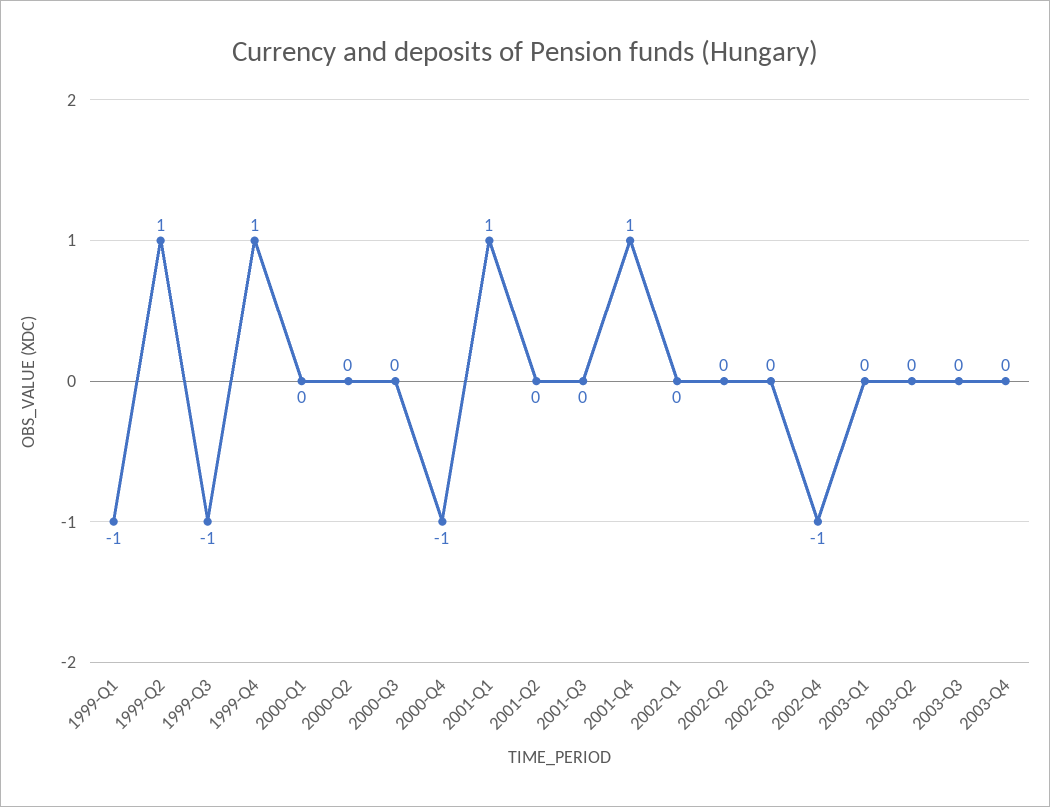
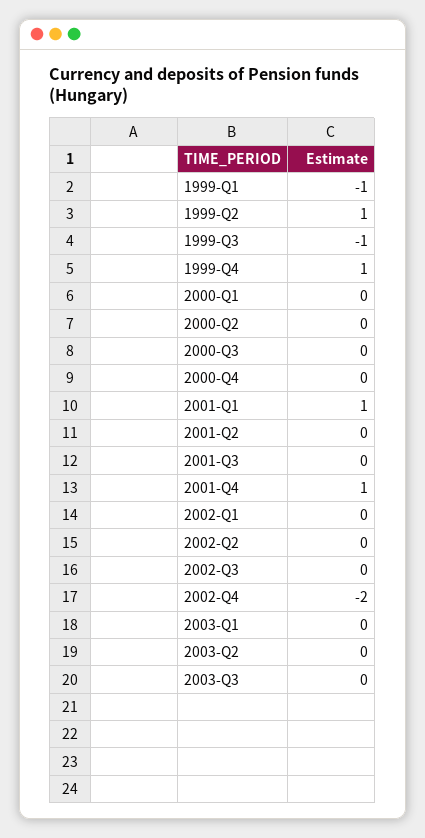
2000-Q4: -1 -> 0
2002-Q4: -1 -> -2
2003-Q4: 0 -> none

